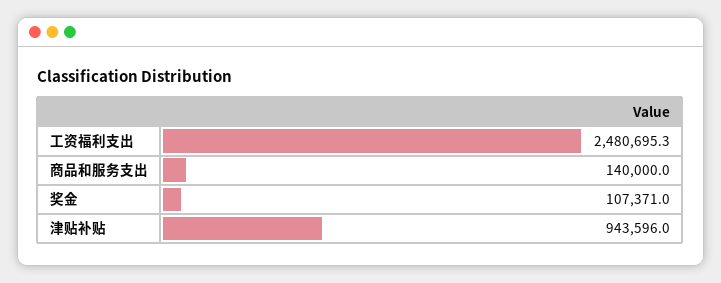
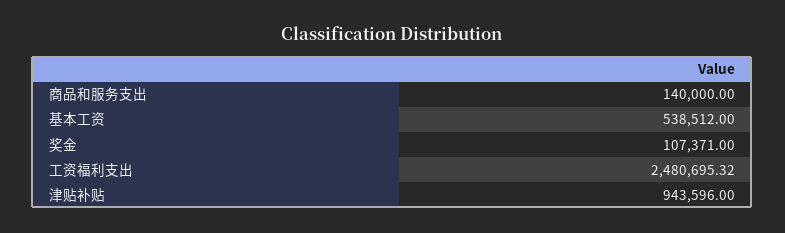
基本工资: none -> 538512

